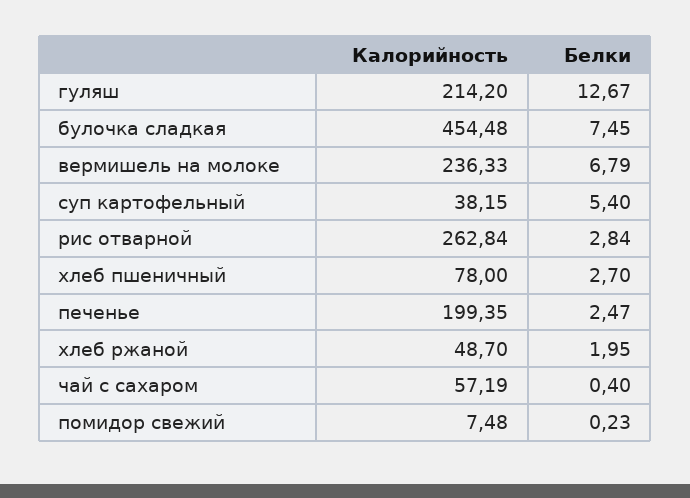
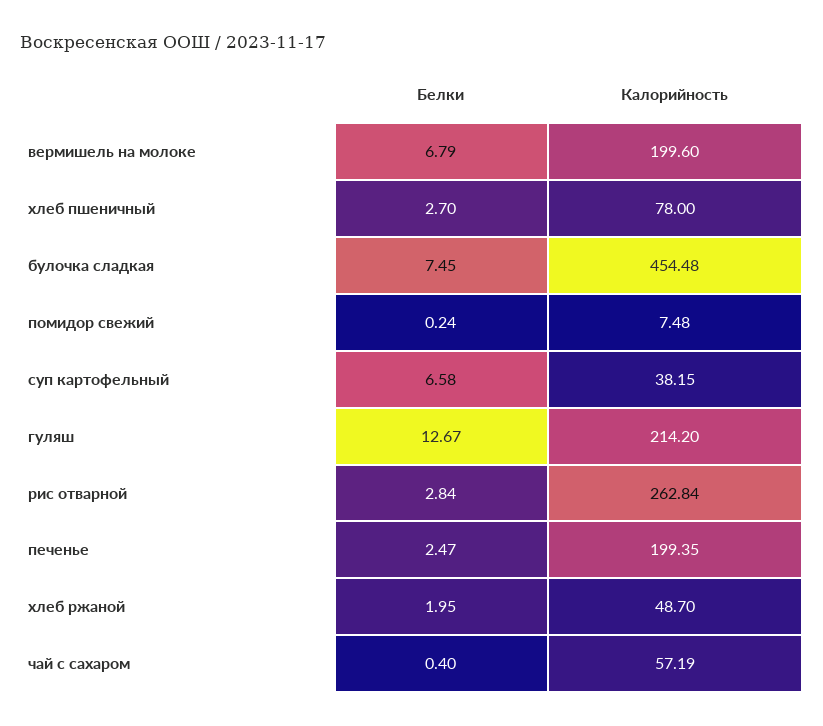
Калорийность, вермишель на молоке: 236.33 -> 199.6
Белки, суп картофельный: 5.4 -> 6.58
Белки, помидор свежий: 0.23 -> 0.24

